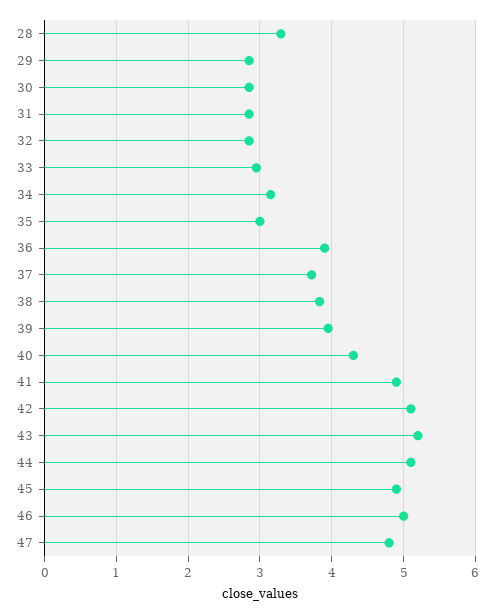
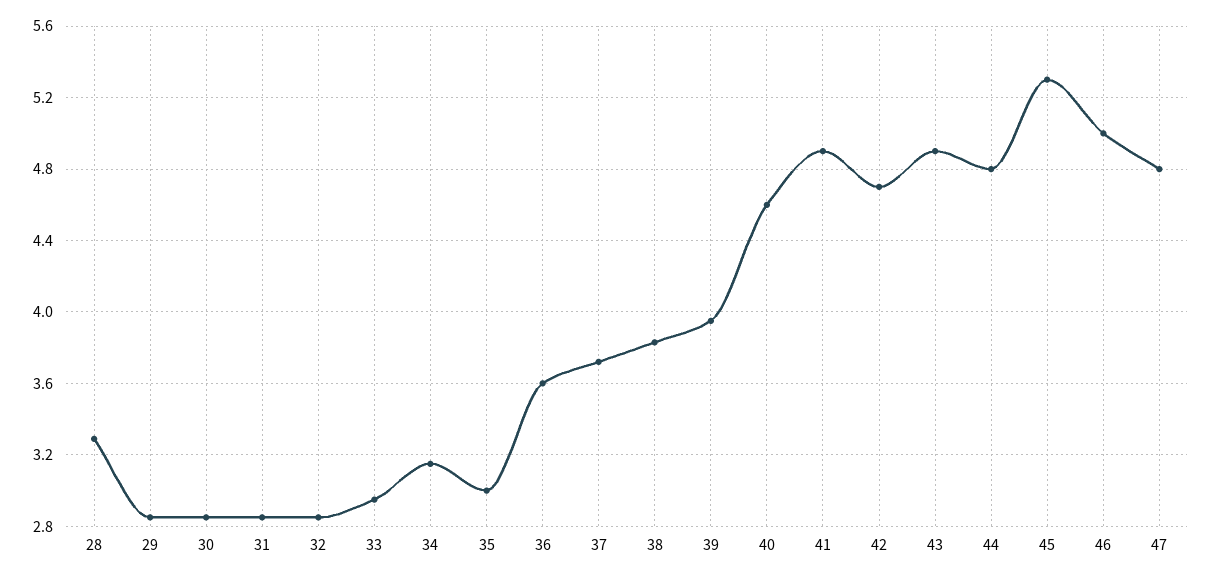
36: 3.9 -> 3.6
40: 4.3 -> 4.6
42: 5.1 -> 4.7
43: 5.2 -> 4.9
44: 5.1 -> 4.8
45: 4.9 -> 5.3

